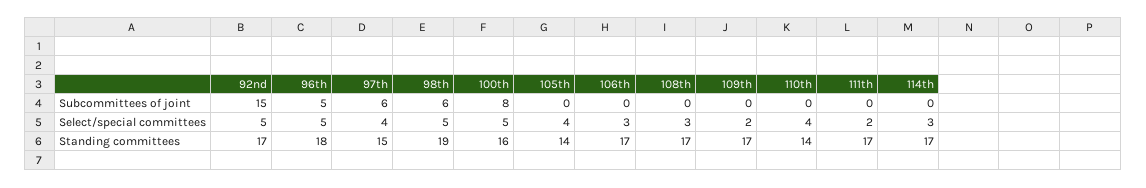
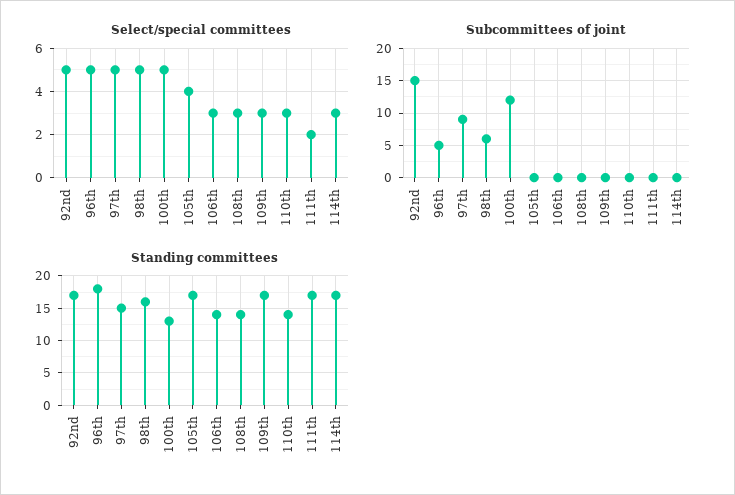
Subcommittees of joint, 97th: 6 -> 9
Subcommittees of joint, 100th: 8 -> 12
Select/special committees, 97th: 4 -> 5
Select/special committees, 109th: 2 -> 3
Select/special committees, 110th: 4 -> 3
Standing committees, 98th: 19 -> 16
Standing committees, 100th: 16 -> 13
Standing committees, 105th: 14 -> 17
Standing committees, 106th: 17 -> 14
Standing committees, 108th: 17 -> 14

